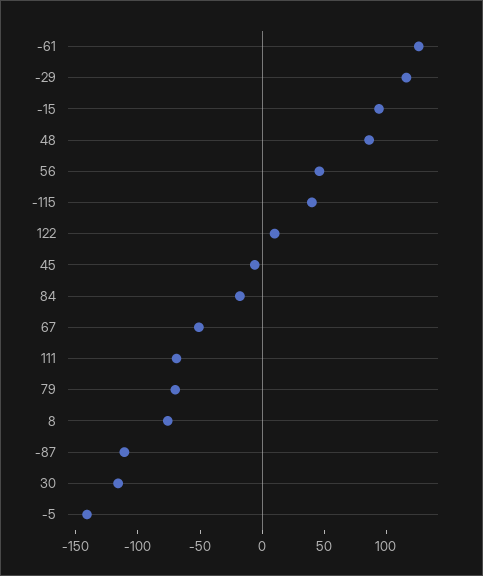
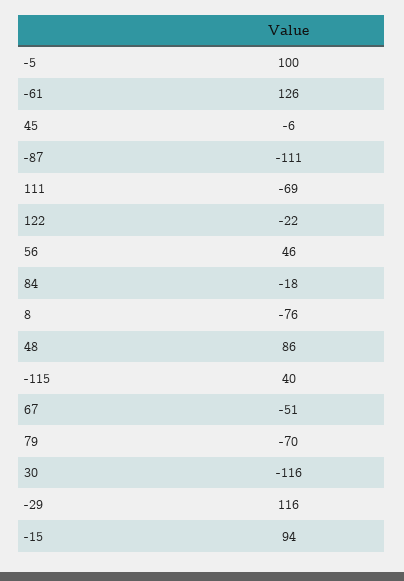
122: 10 -> -22
-5: -140 -> 100

